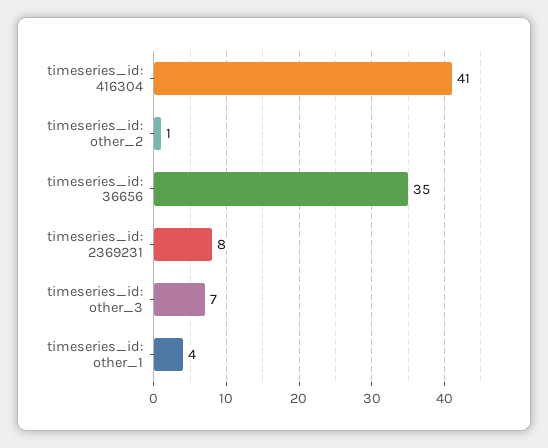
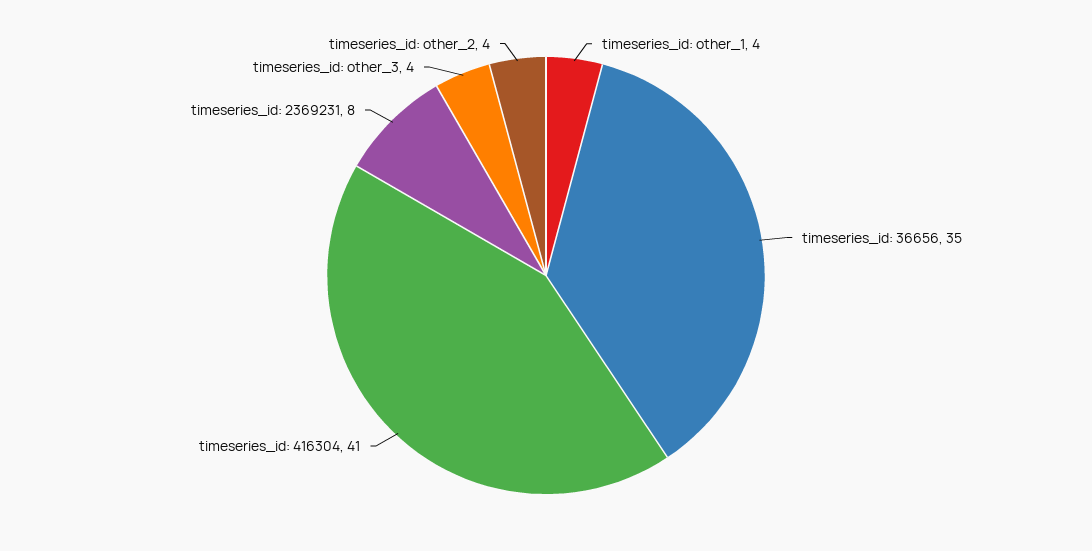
timeseries_id: other_2: 1 -> 4
timeseries_id: other_3: 7 -> 4

